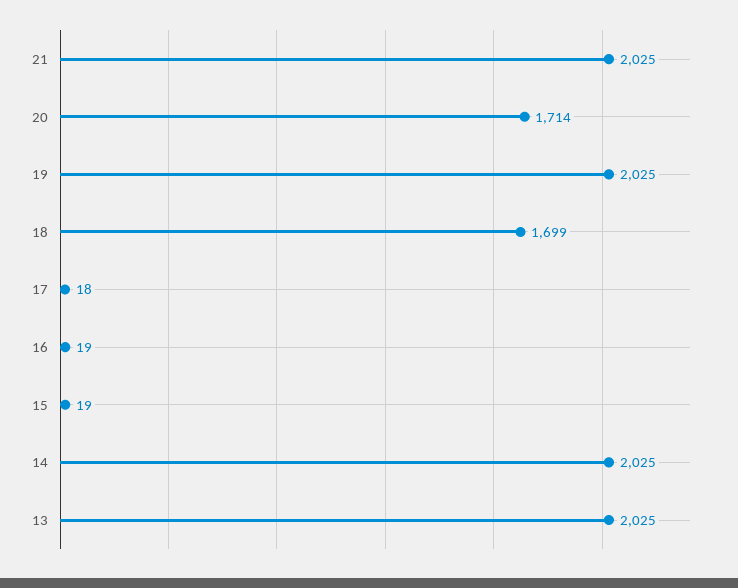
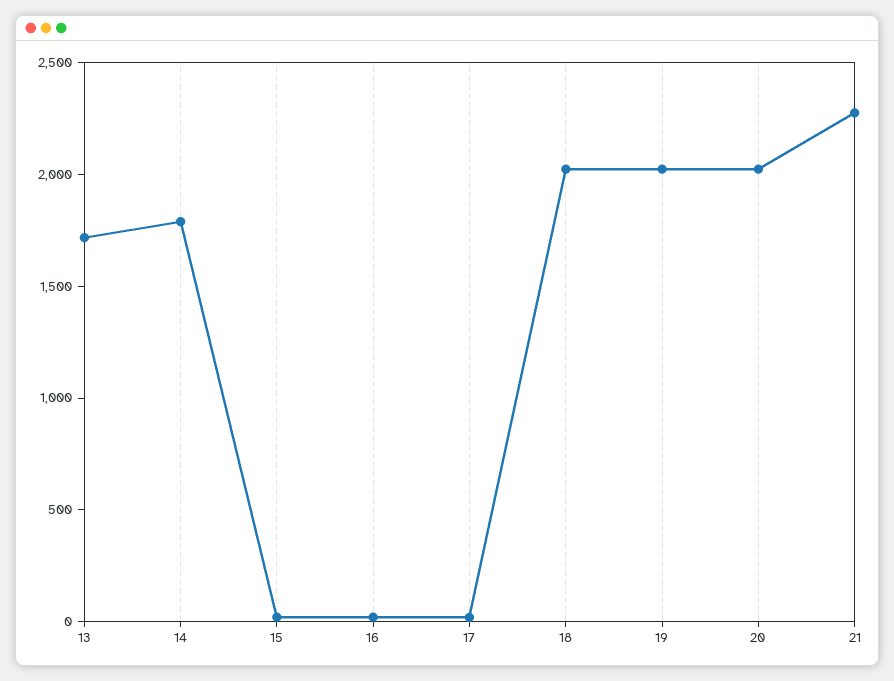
21: 2025 -> 2300
20: 1714 -> 2000
18: 1699 -> 2000
14: 2025 -> 1800
13: 2025 -> 1700

